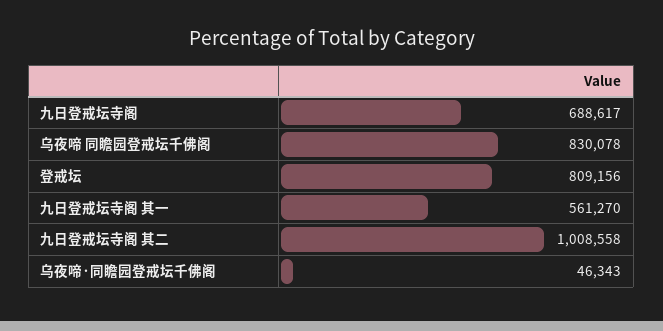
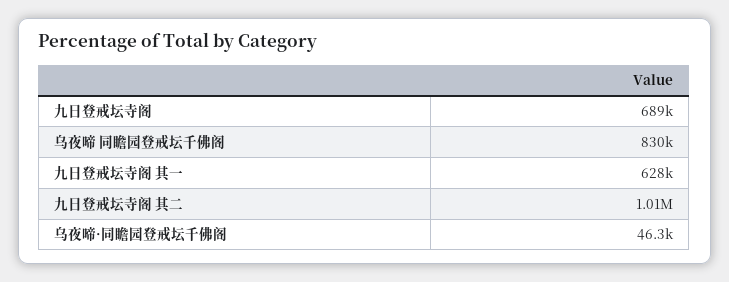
登戒坛: 809156 -> none
九日登戒坛寺阁 其一: 561270 -> 628000

